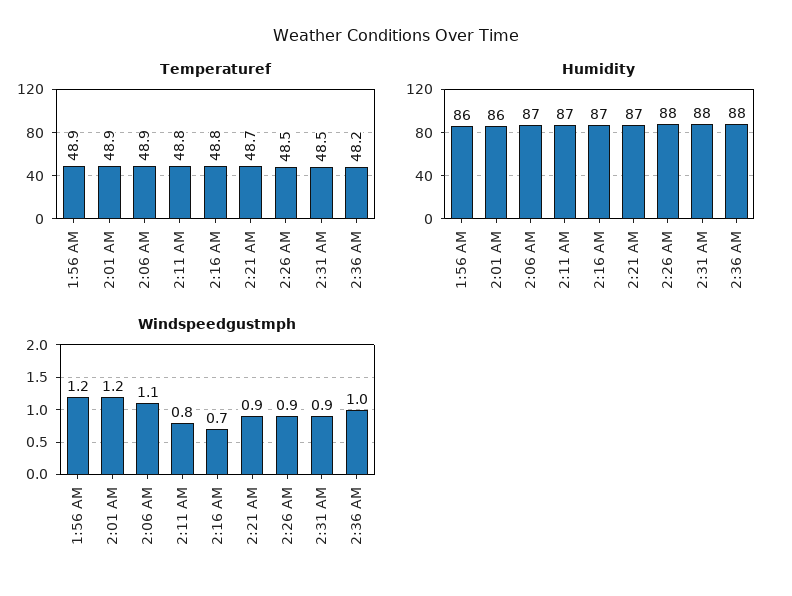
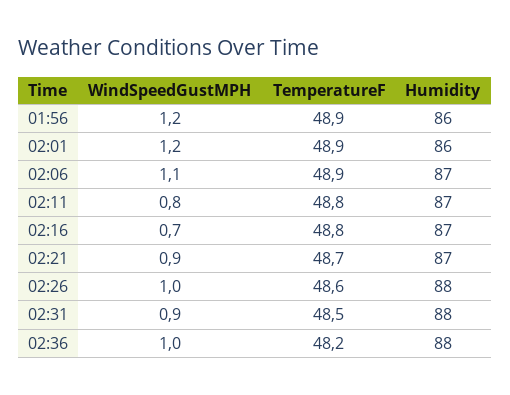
Temperaturef, 2:26 AM: 48.5 -> 48.6
Windspeedgustmph, 2:26 AM: 0.9 -> 1

